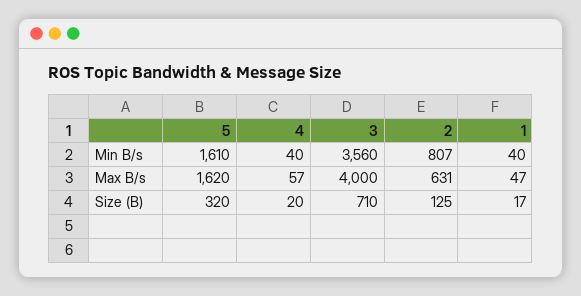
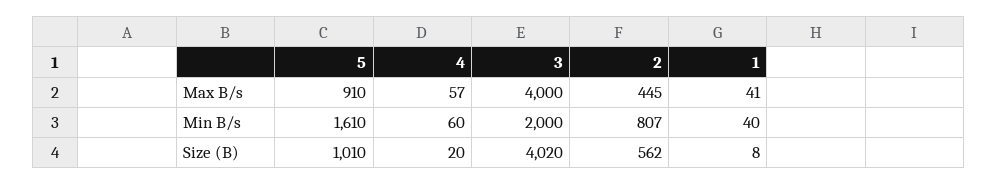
4, Min B/s: 40 -> 60
3, Min B/s: 3560 -> 2000
5, Max B/s: 1620 -> 910
2, Max B/s: 631 -> 445
1, Max B/s: 47 -> 41
5, Size (B): 320 -> 1010
3, Size (B): 710 -> 4020
2, Size (B): 125 -> 562
1, Size (B): 17 -> 8

